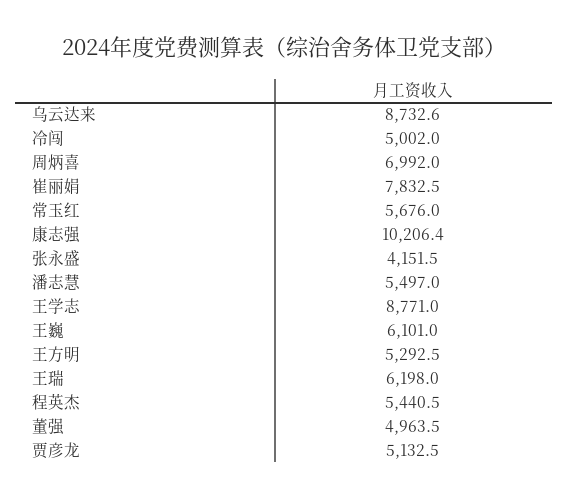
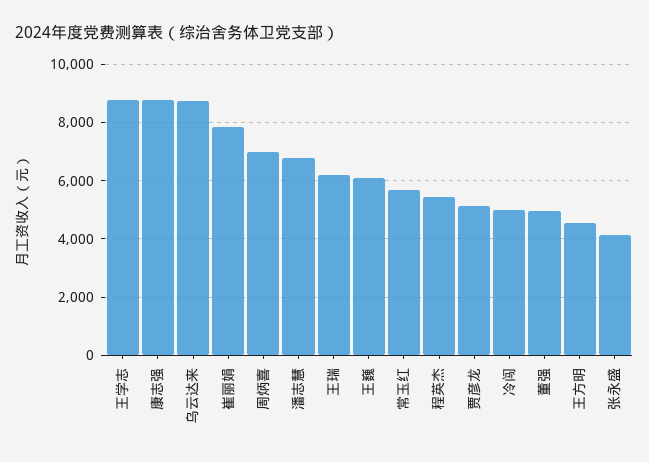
康志强: 10206.4 -> 8750
潘志慧: 5497 -> 6750
王方明: 5292.5 -> 4500

